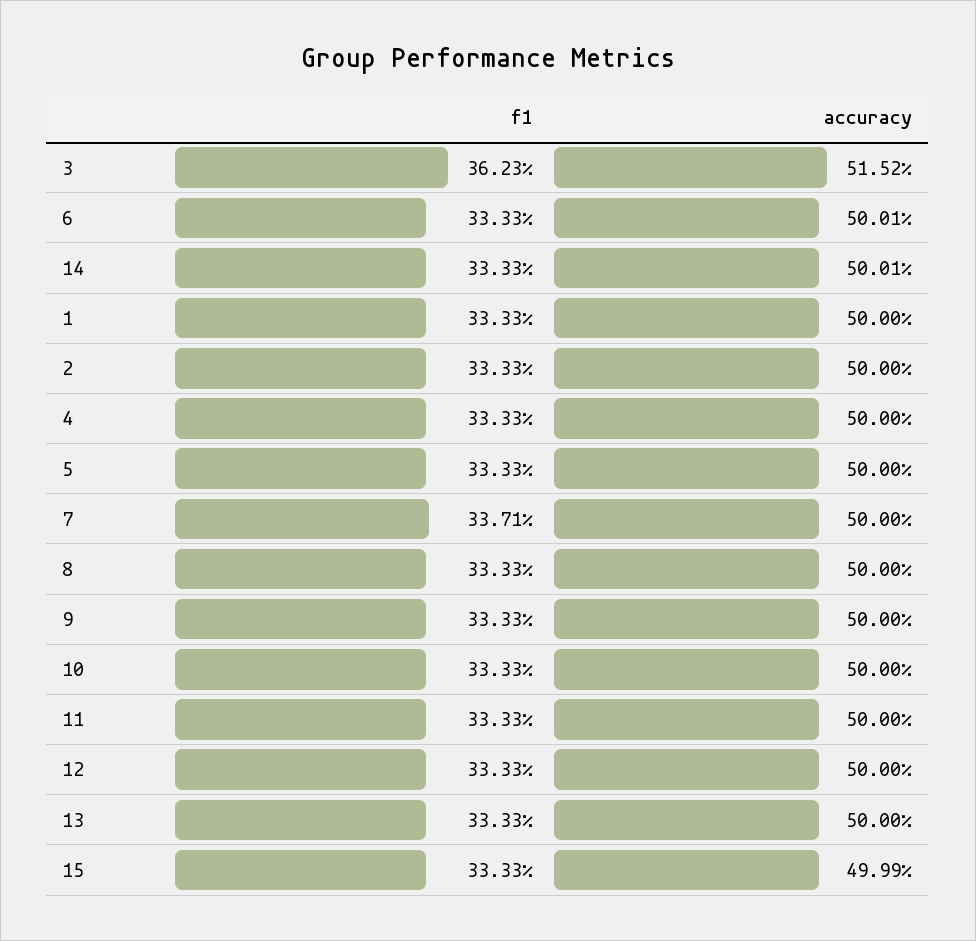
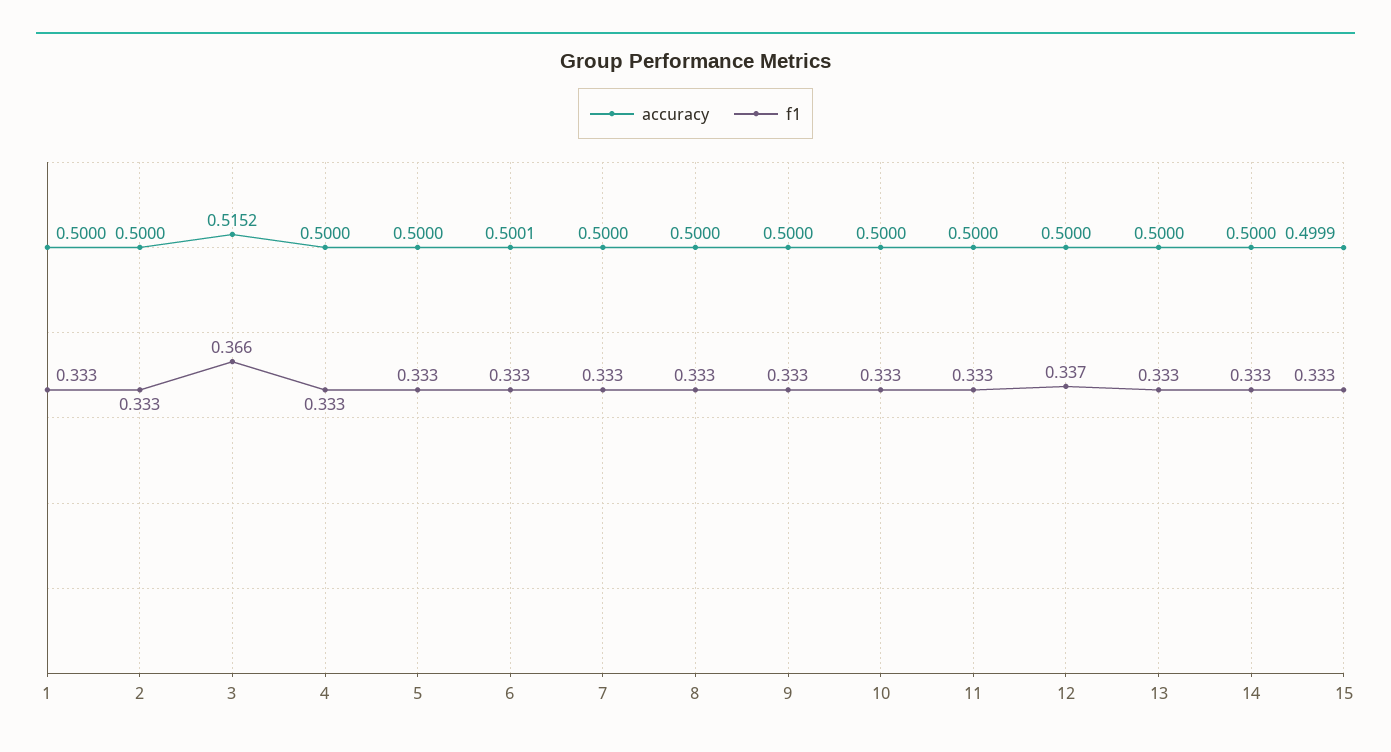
f1, 3: 0.3623 -> 0.366
accuracy, 14: 0.5001 -> 0.5
f1, 7: 0.3371 -> 0.333
f1, 12: 0.3333 -> 0.337

